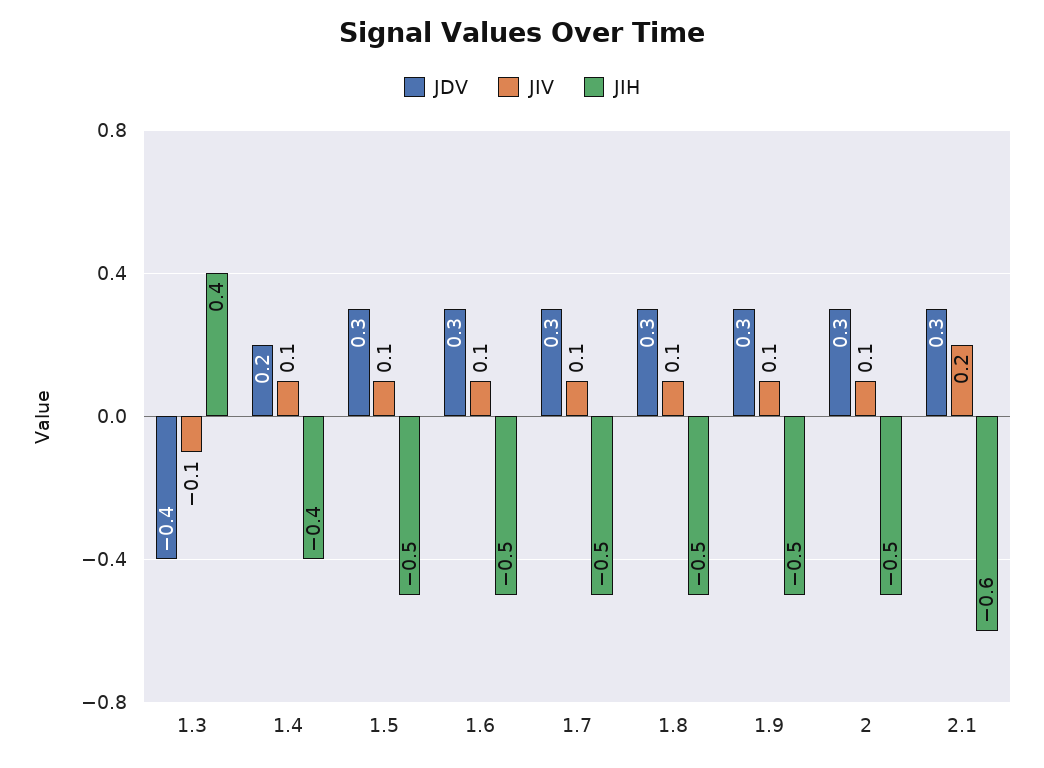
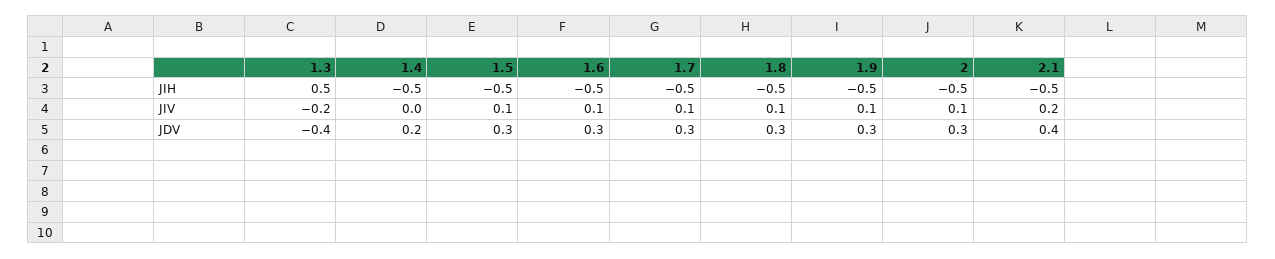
JIV, 1.3: -0.1 -> -0.2
JIH, 1.3: 0.4 -> 0.5
JIV, 1.4: 0.1 -> 0
JIH, 1.4: -0.4 -> -0.5
JDV, 2.1: 0.3 -> 0.4
JIH, 2.1: -0.6 -> -0.5

